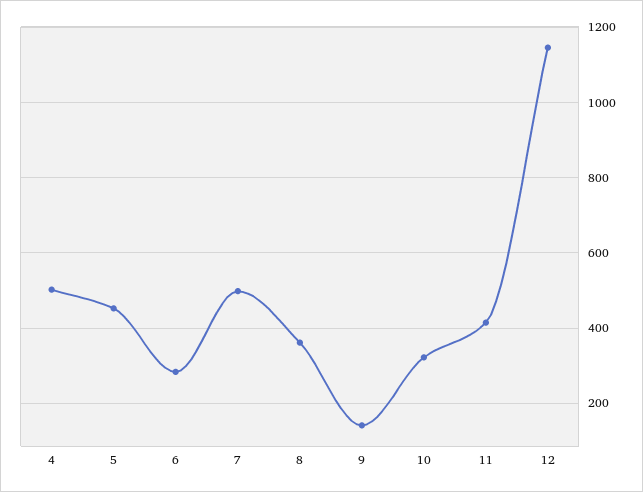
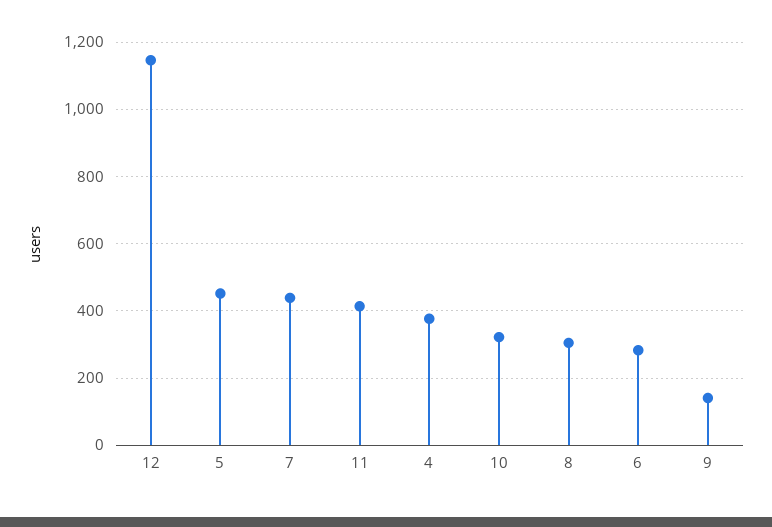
4: 500 -> 380
7: 500 -> 440
8: 360 -> 300

